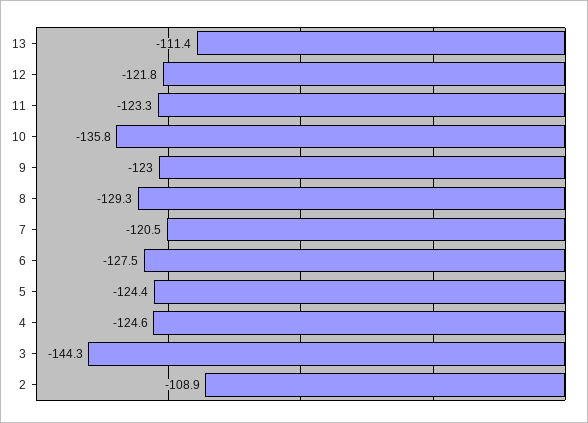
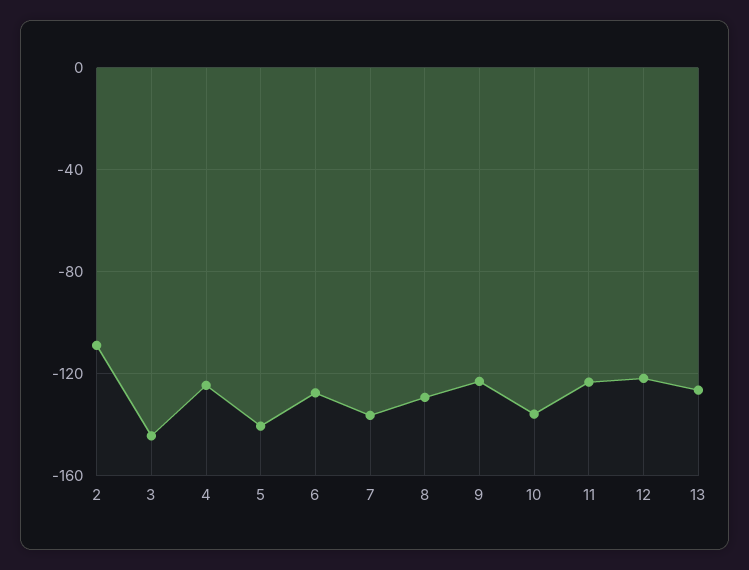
13: -111.4 -> -125
7: -120.5 -> -135
5: -124.4 -> -140

